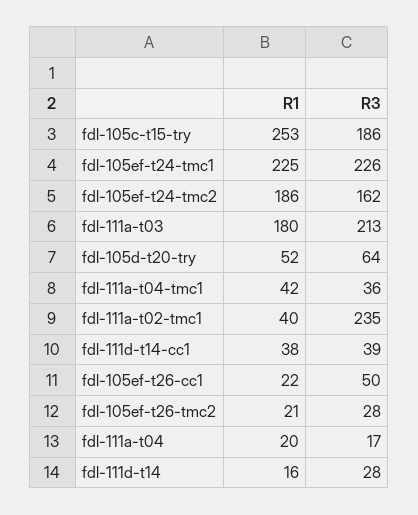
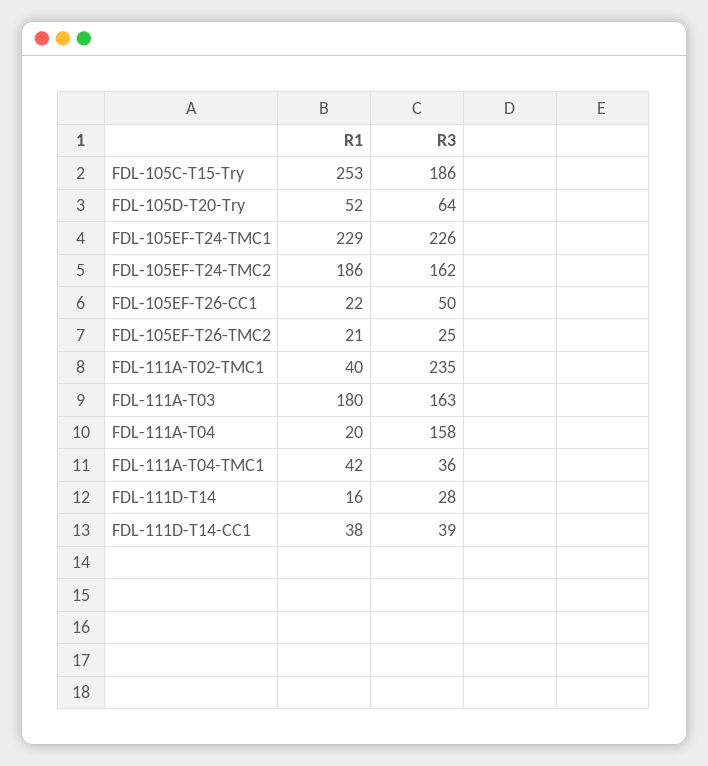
R1, fdl-105ef-t24-tmc1: 225 -> 229
R3, fdl-111a-t03: 213 -> 163
R3, fdl-105ef-t26-tmc2: 28 -> 25
R3, fdl-111a-t04: 17 -> 158

